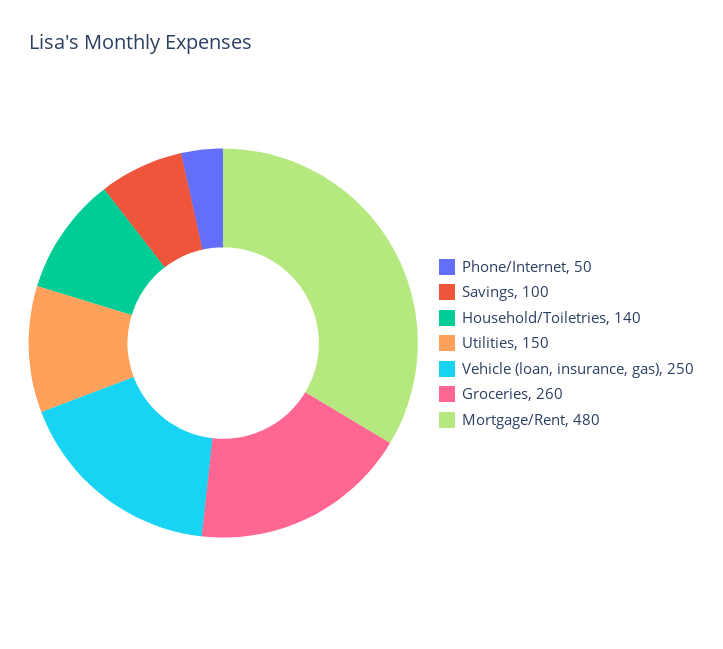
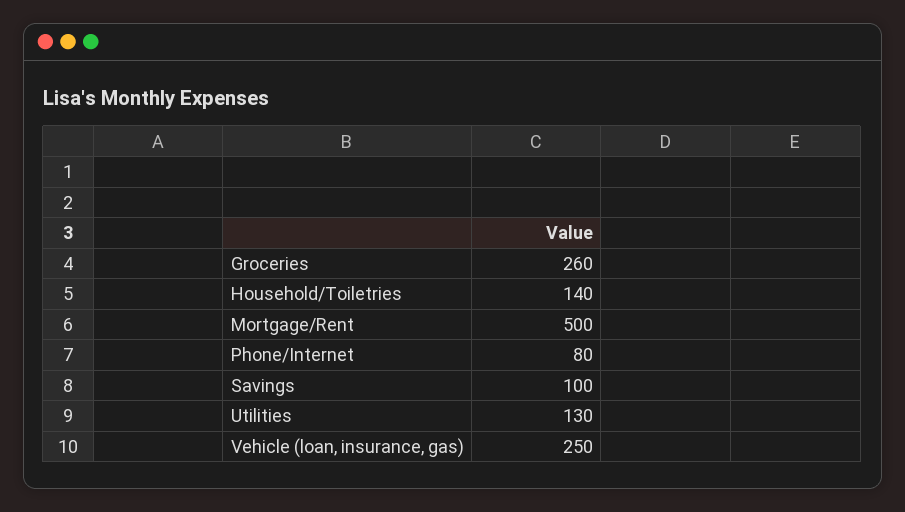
Phone/Internet: 50 -> 80
Utilities: 150 -> 130
Mortgage/Rent: 480 -> 500

